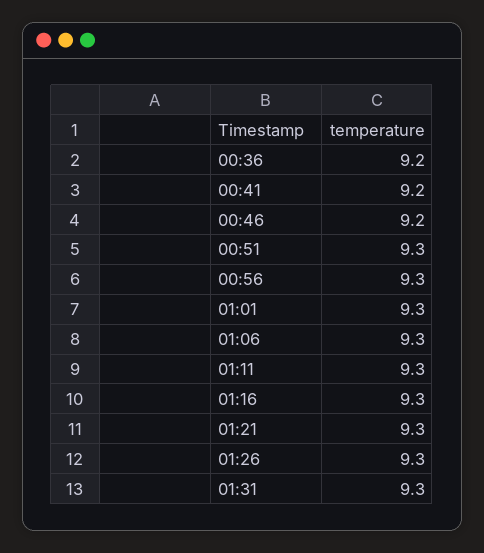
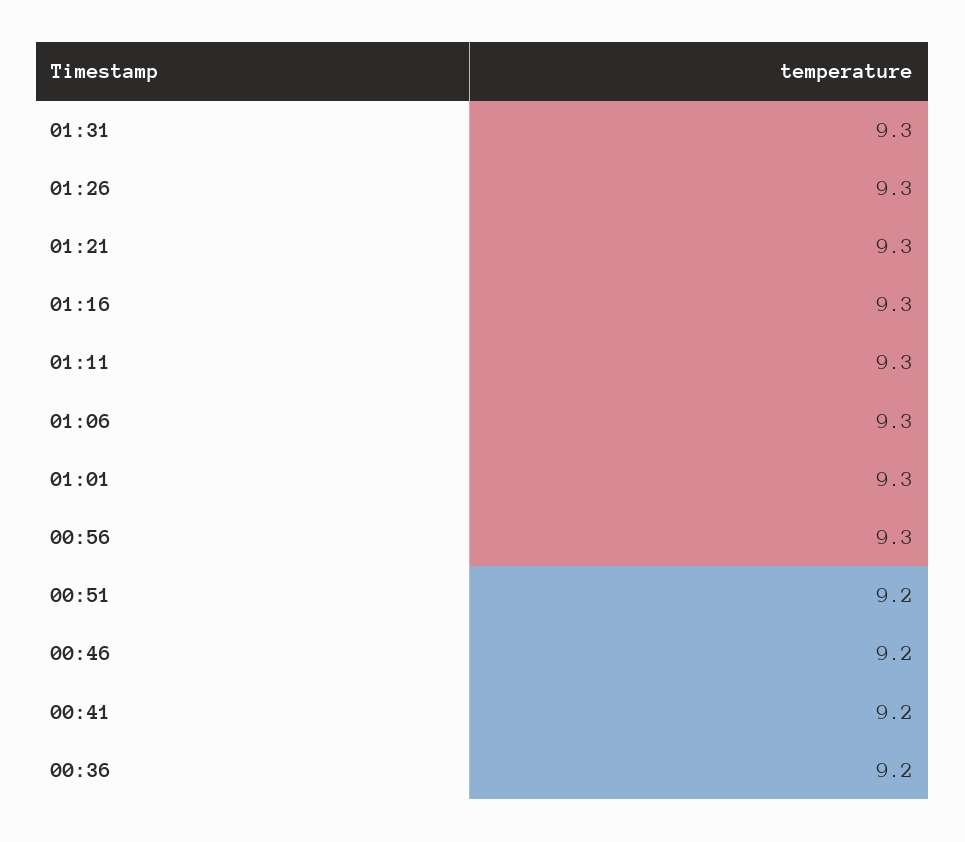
00:51: 9.3 -> 9.2

